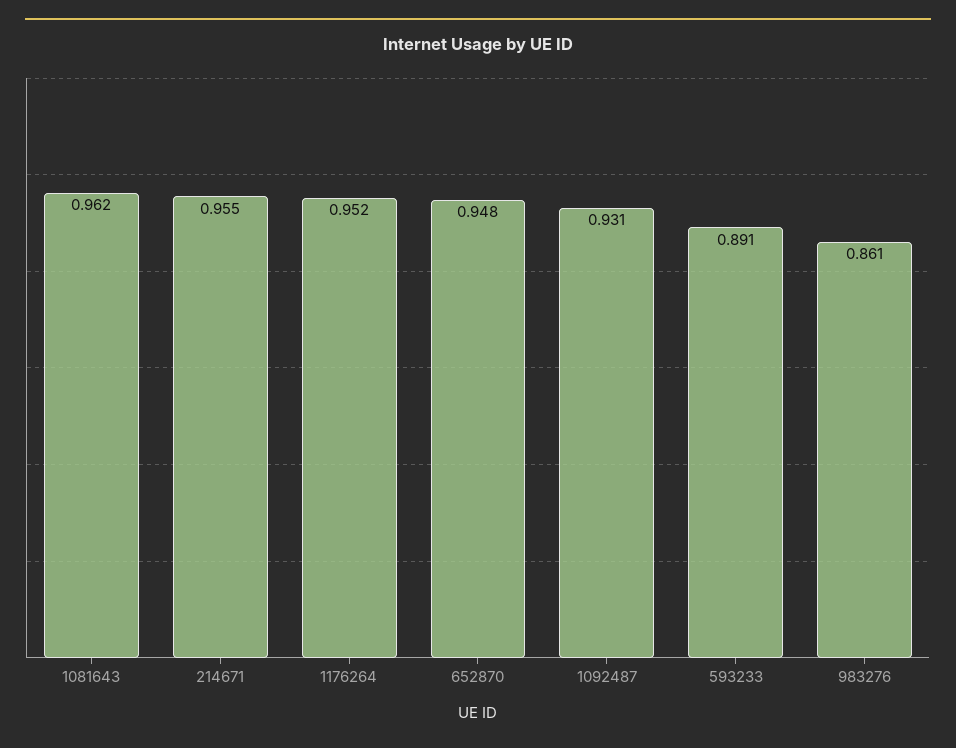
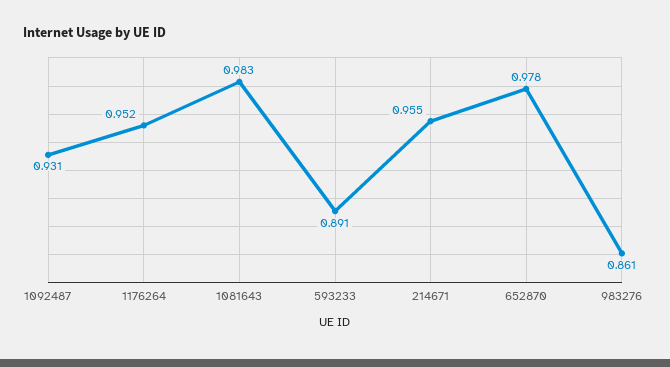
1081643: 0.962 -> 0.983
652870: 0.948 -> 0.978

